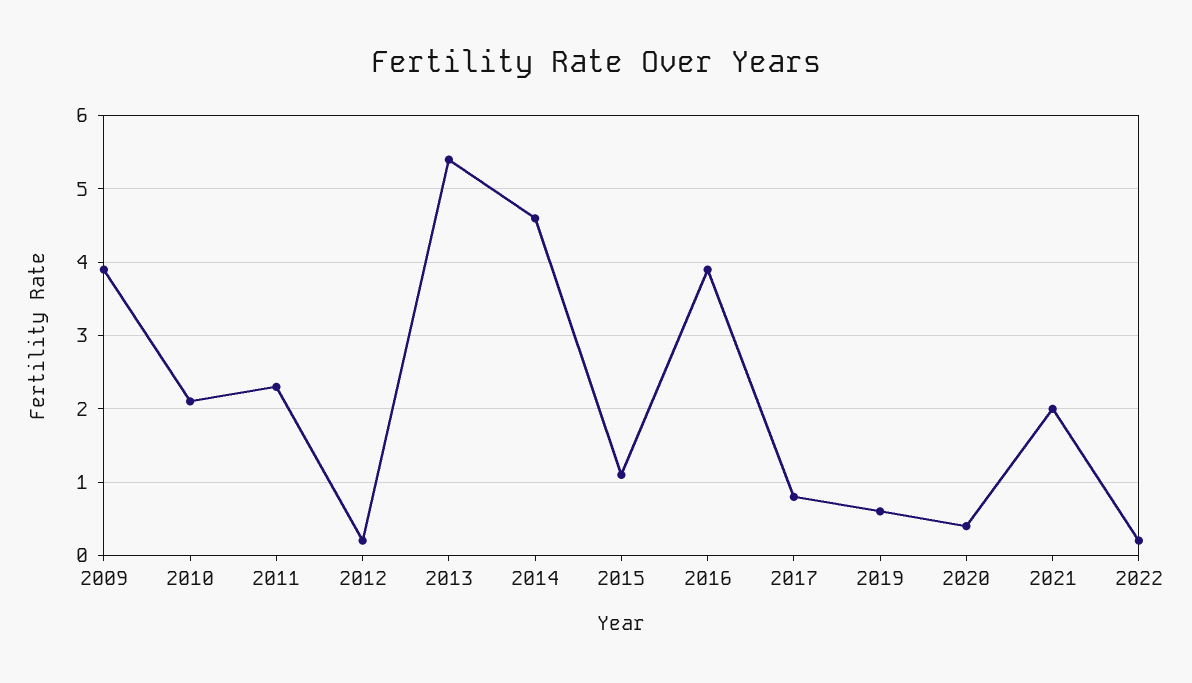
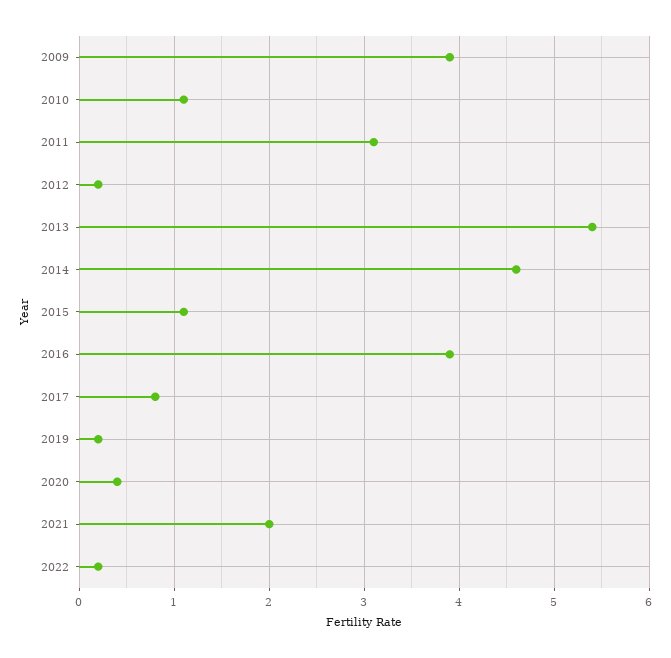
2010: 2.1 -> 1.1
2011: 2.3 -> 3.1
2019: 0.6 -> 0.2

